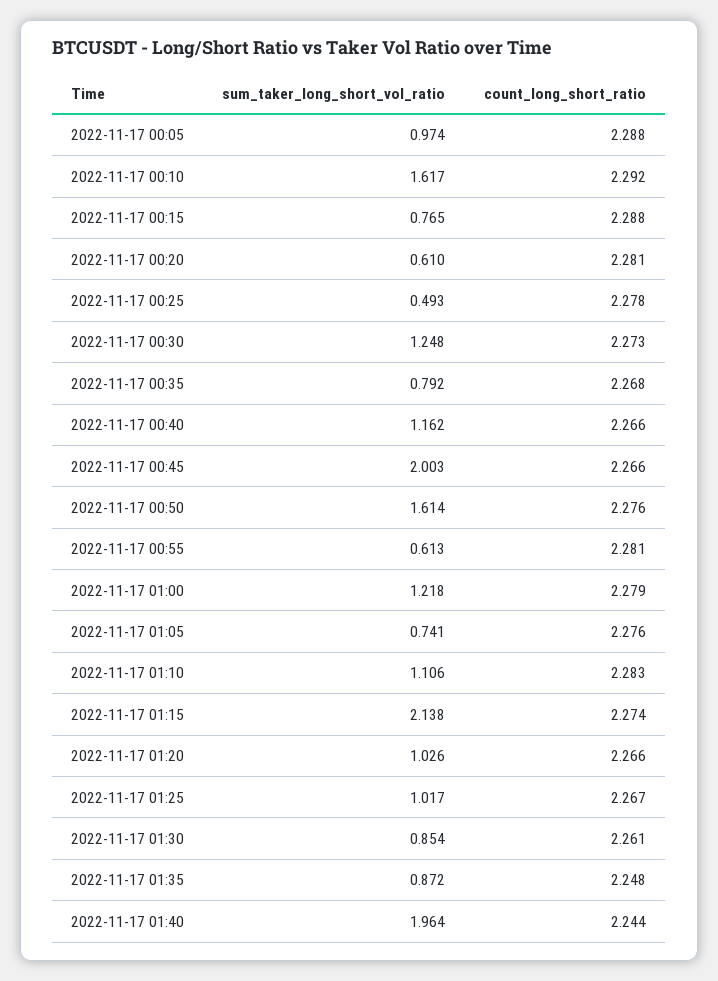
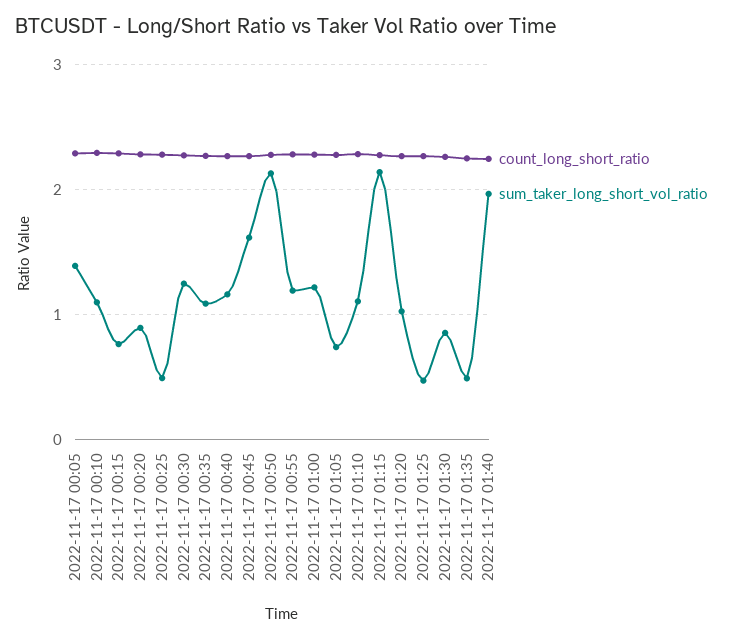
sum_taker_long_short_vol_ratio, 2022-11-17 00:05: 0.974 -> 1.4
sum_taker_long_short_vol_ratio, 2022-11-17 00:10: 1.617 -> 1.1
sum_taker_long_short_vol_ratio, 2022-11-17 00:20: 0.61 -> 0.9
sum_taker_long_short_vol_ratio, 2022-11-17 00:35: 0.792 -> 1.1
sum_taker_long_short_vol_ratio, 2022-11-17 00:45: 2.003 -> 1.6
sum_taker_long_short_vol_ratio, 2022-11-17 00:50: 1.614 -> 2.1
sum_taker_long_short_vol_ratio, 2022-11-17 00:55: 0.613 -> 1.2
sum_taker_long_short_vol_ratio, 2022-11-17 01:25: 1.017 -> 0.5
sum_taker_long_short_vol_ratio, 2022-11-17 01:35: 0.872 -> 0.5

